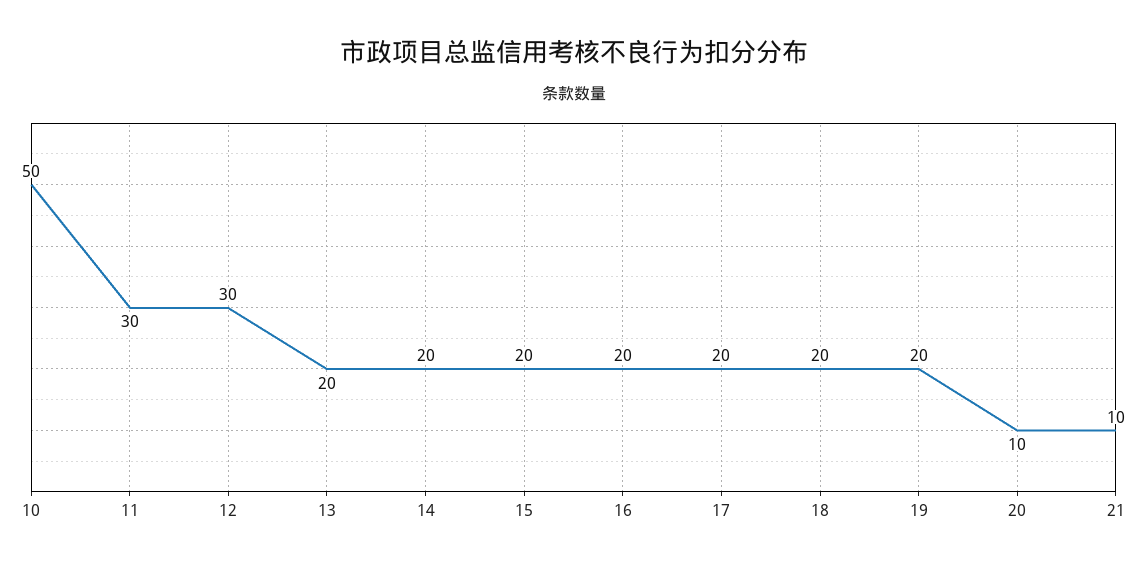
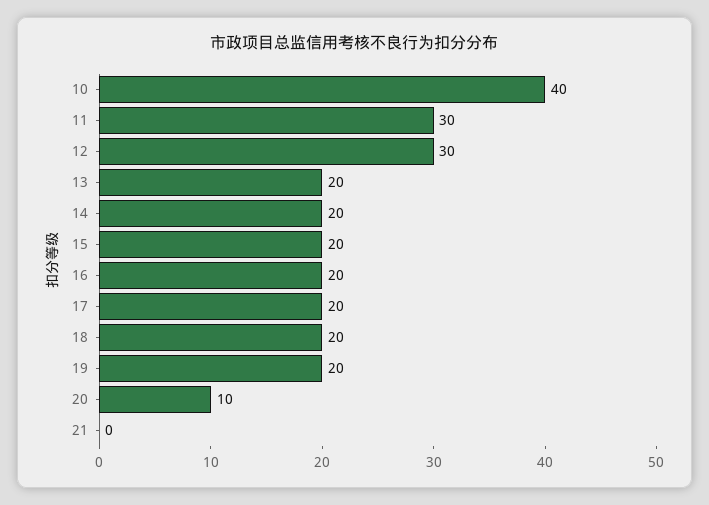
10: 50 -> 40
21: 10 -> 0

